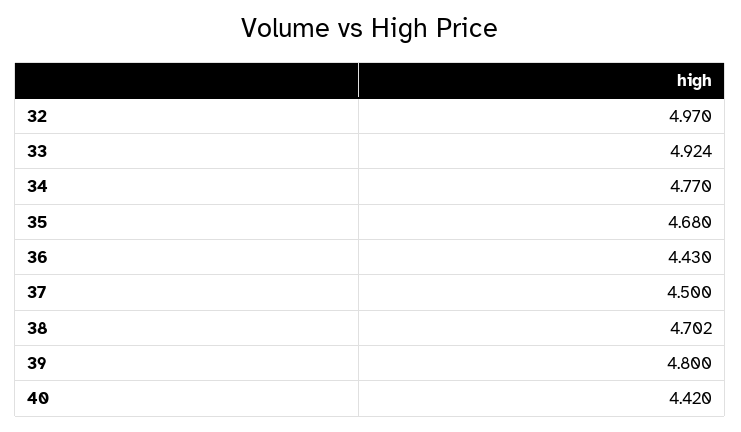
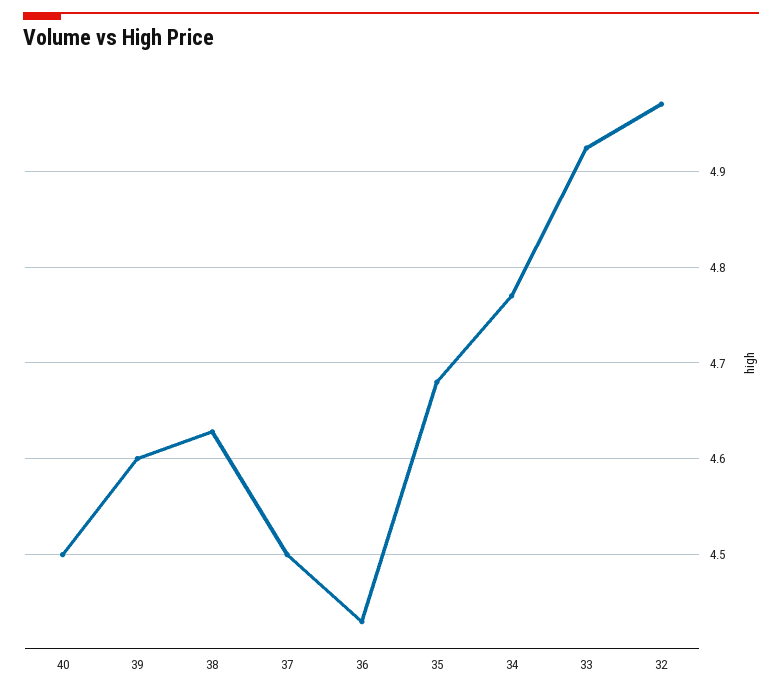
38: 4.702 -> 4.63
39: 4.8 -> 4.6
40: 4.42 -> 4.5

